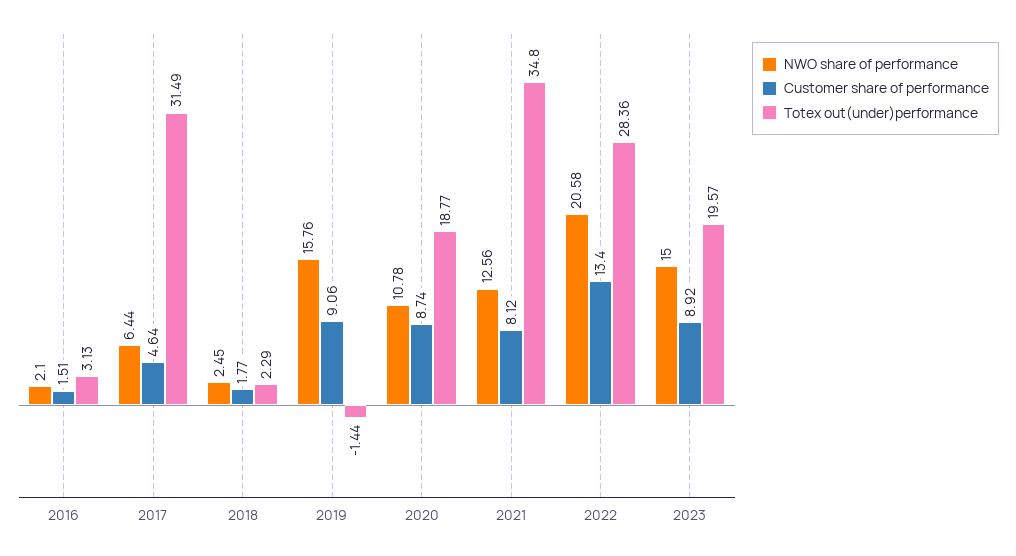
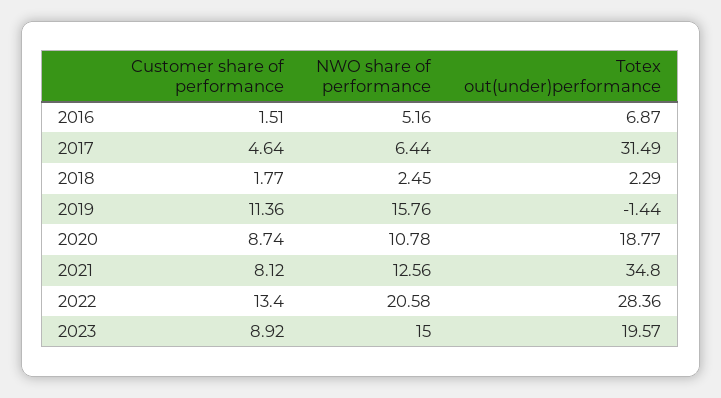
NWO share of performance, 2016: 2.1 -> 5.16
Totex out(under)performance, 2016: 3.13 -> 6.87
Customer share of performance, 2019: 9.06 -> 11.36

